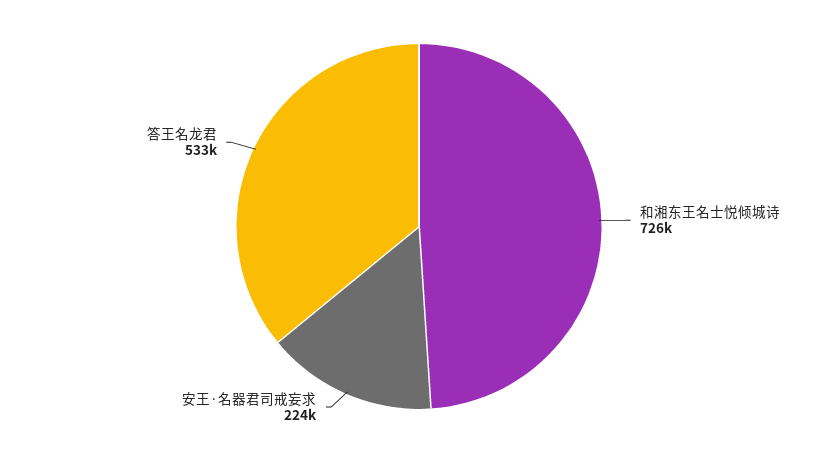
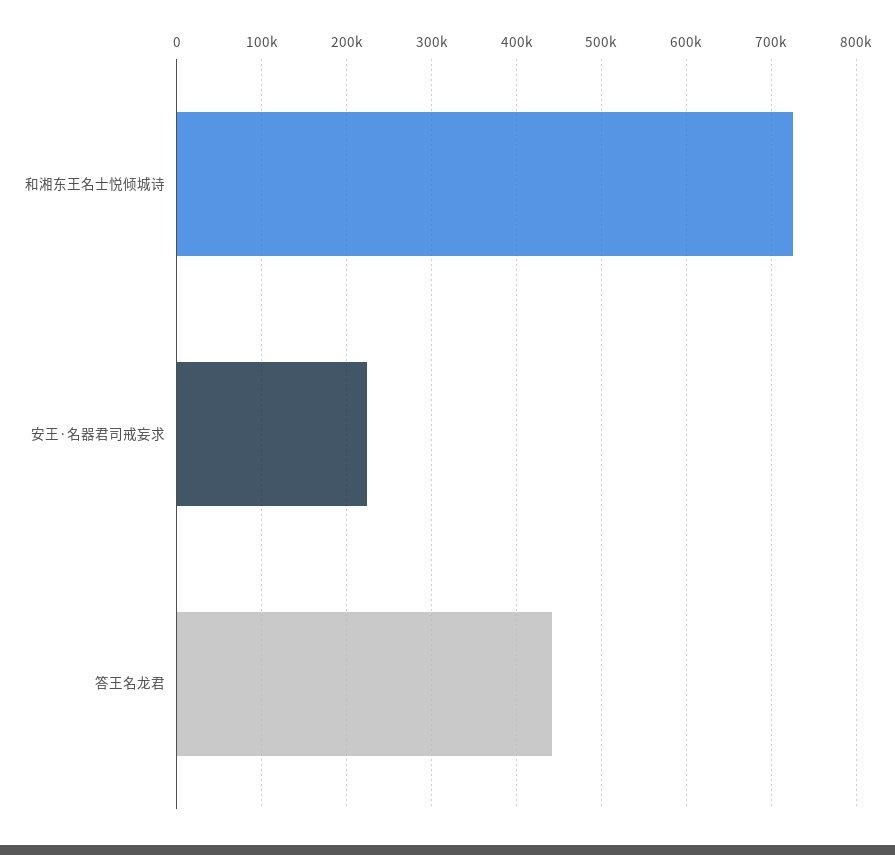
答王名龙君: 533000 -> 440000

